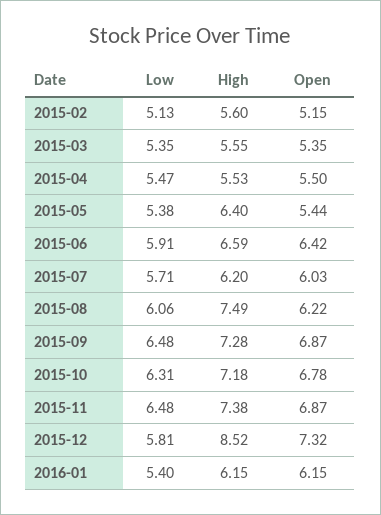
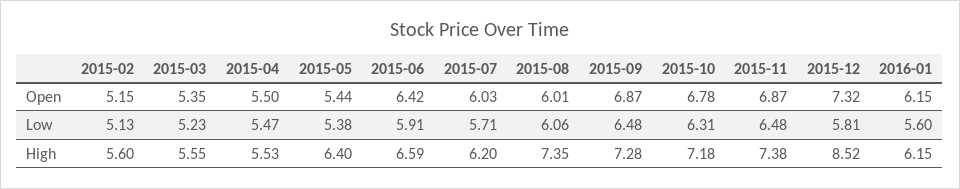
Low, 2015-03: 5.35 -> 5.23
High, 2015-08: 7.49 -> 7.35
Open, 2015-08: 6.22 -> 6.01
Low, 2016-01: 5.4 -> 5.6

